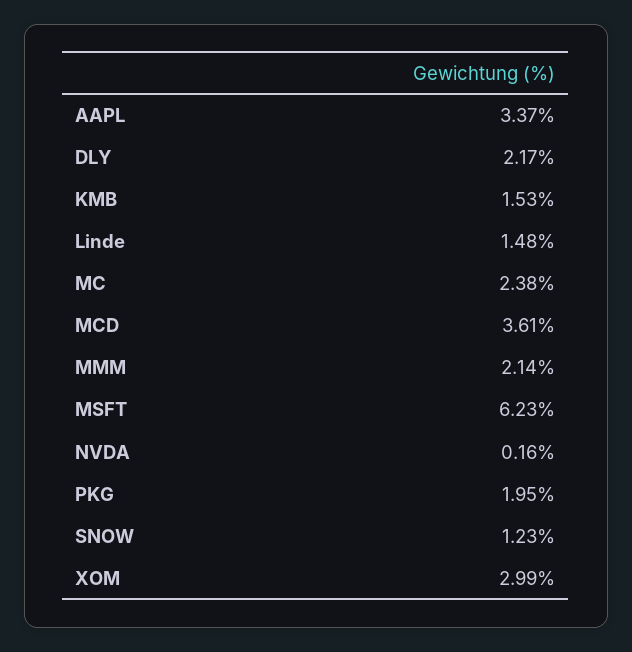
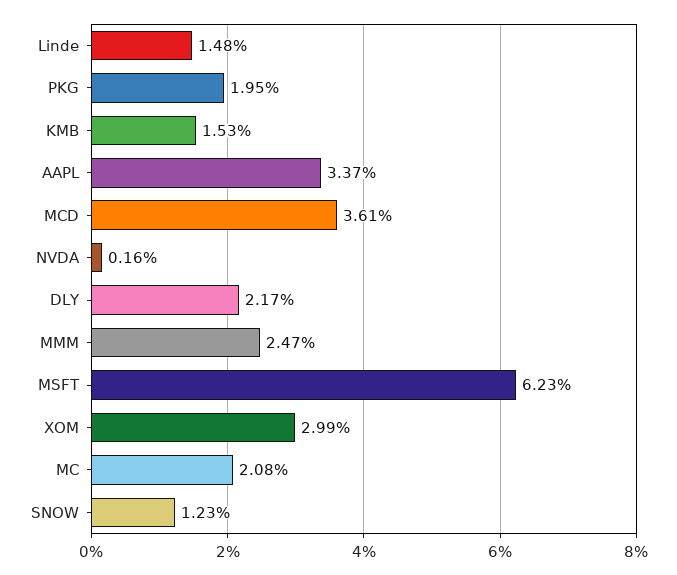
MC: 2.38 -> 2.08
MMM: 2.14 -> 2.47

